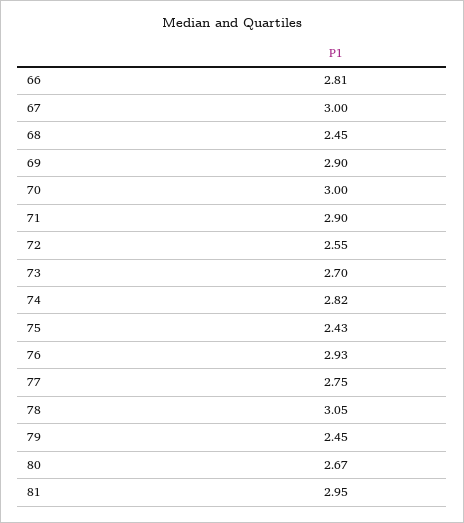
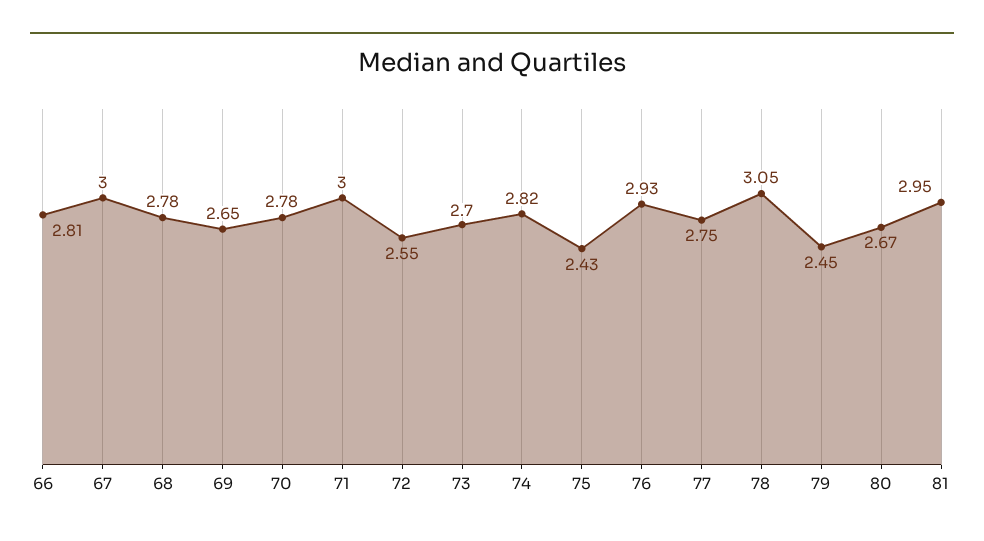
68: 2.45 -> 2.78
69: 2.9 -> 2.65
70: 3 -> 2.78
71: 2.9 -> 3

